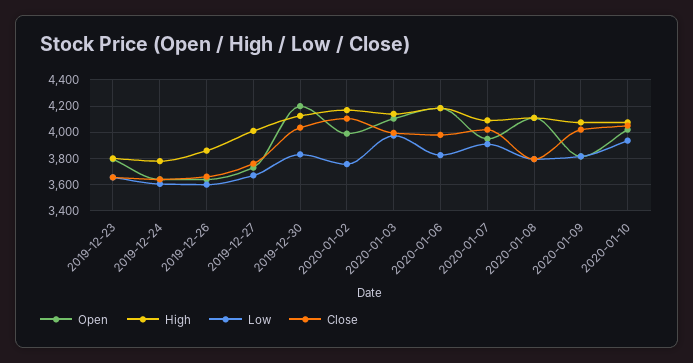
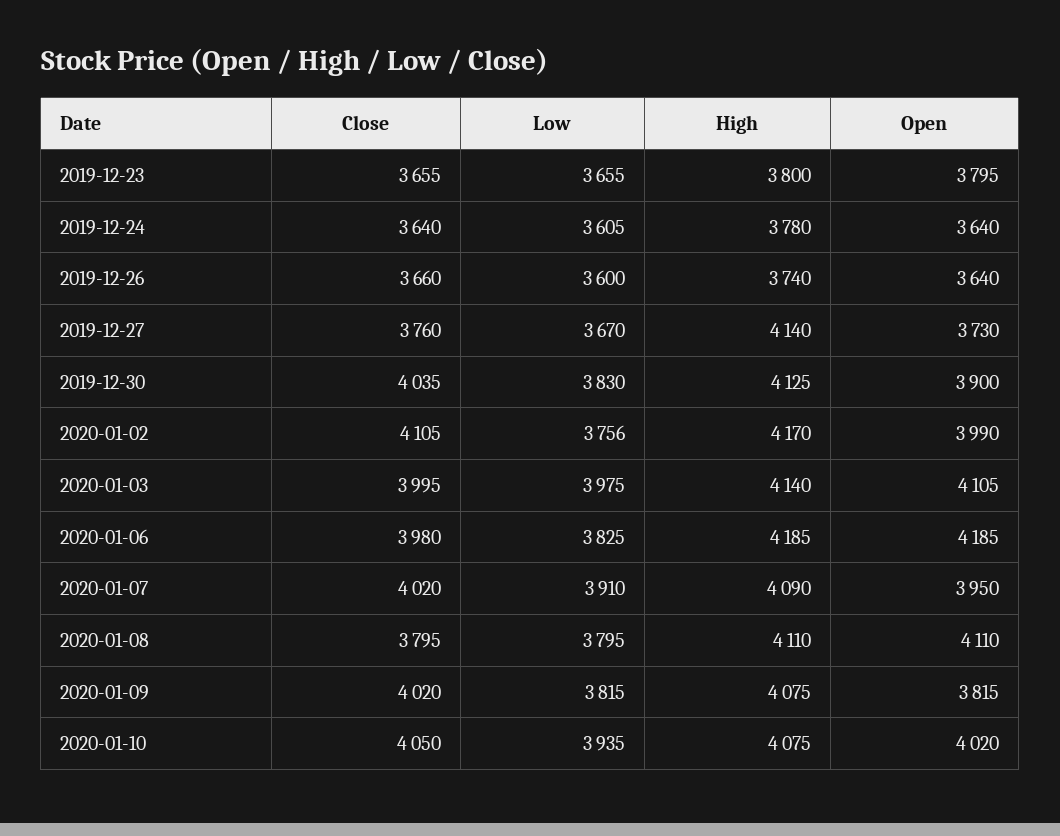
High, 2019-12-26: 3850 -> 3740
High, 2019-12-27: 4000 -> 4140
Open, 2019-12-30: 4200 -> 3900

